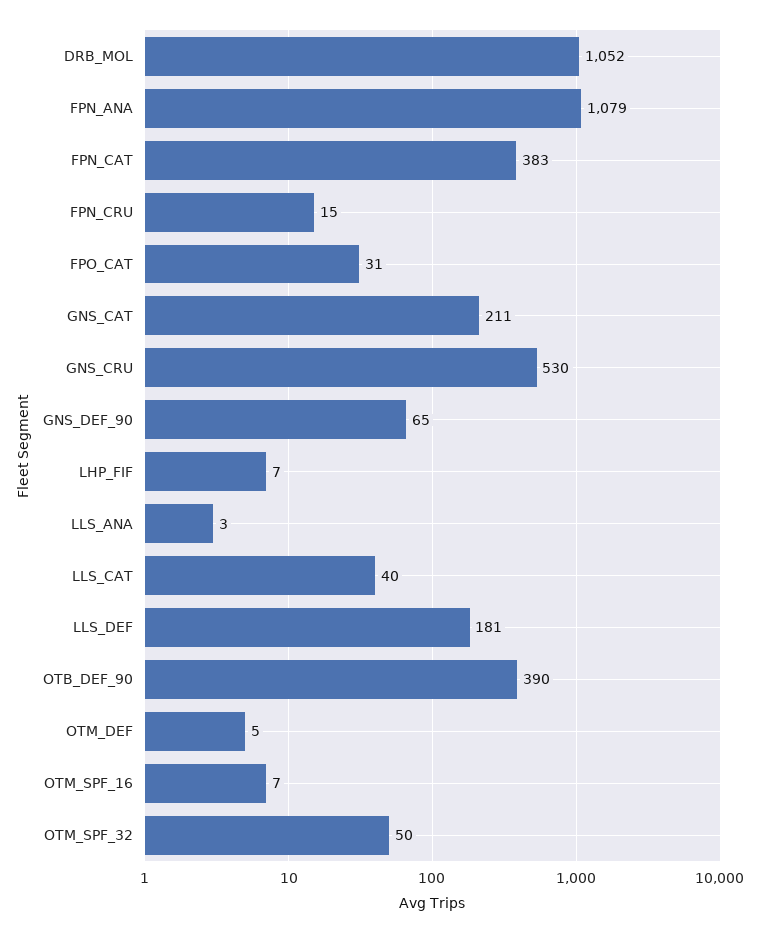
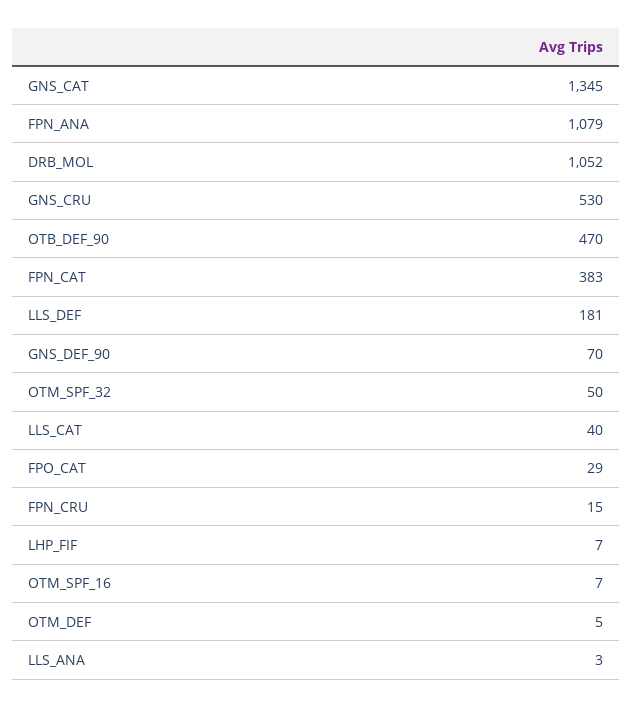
FPO_CAT: 31 -> 29
GNS_CAT: 211 -> 1345
GNS_DEF_90: 65 -> 70
OTB_DEF_90: 390 -> 470

